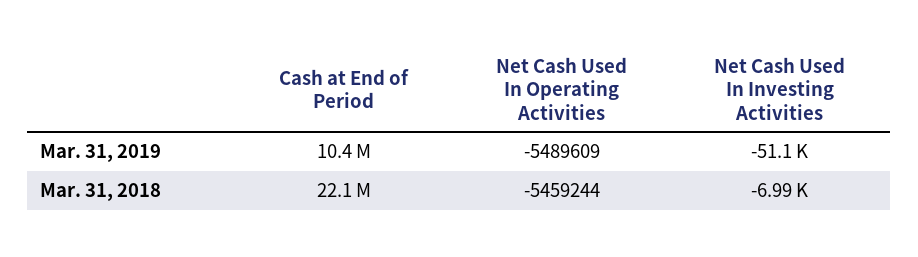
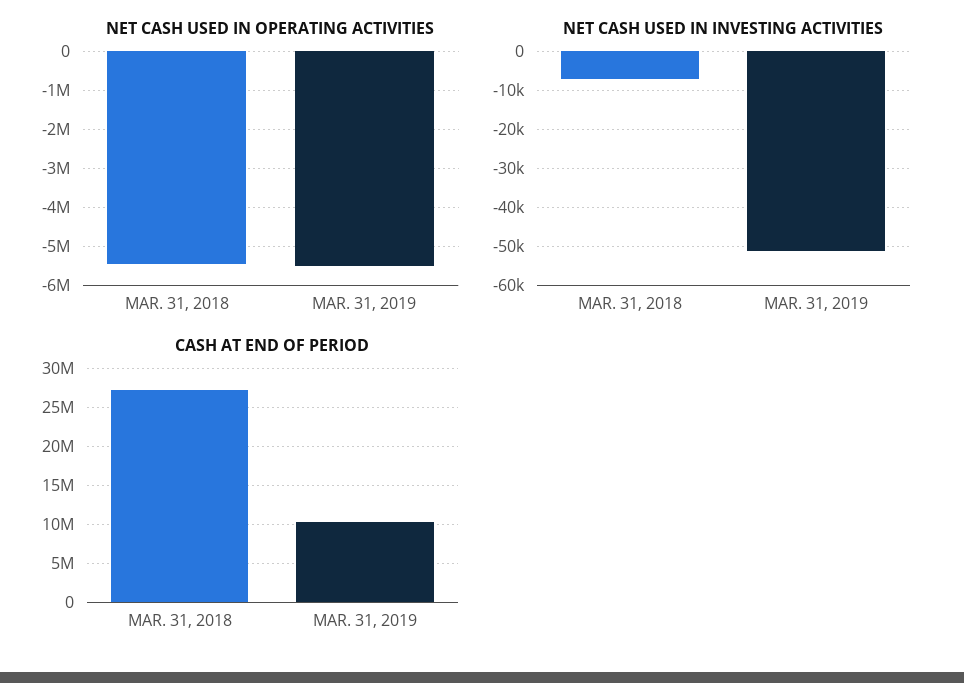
Cash at End of Period, Mar. 31, 2018: 22100000 -> 27000000

